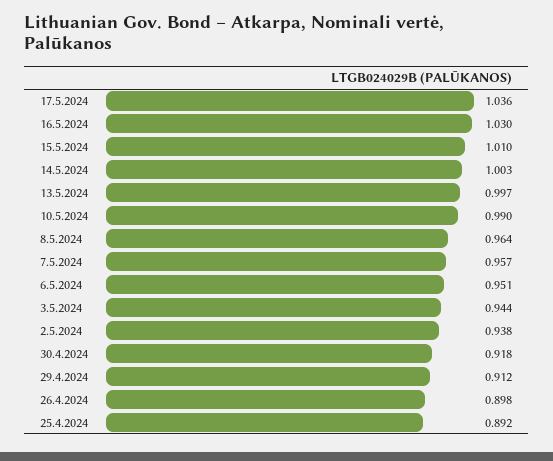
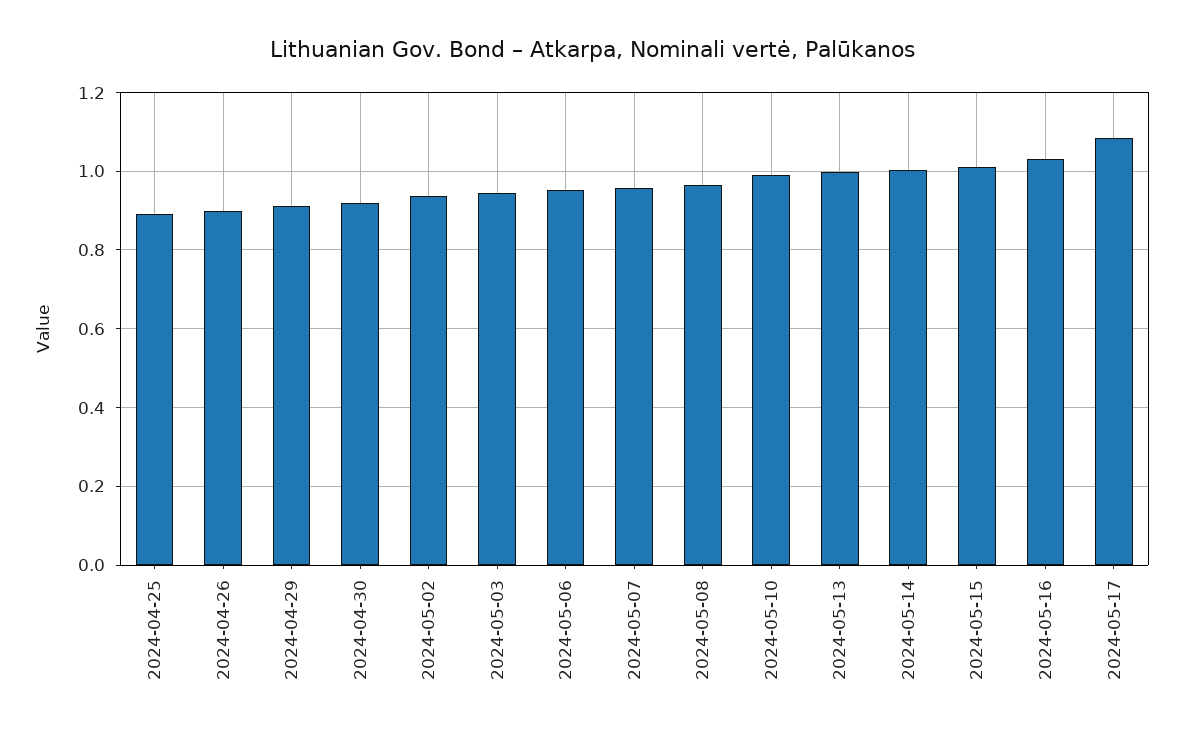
17.5.2024: 1.036 -> 1.08

